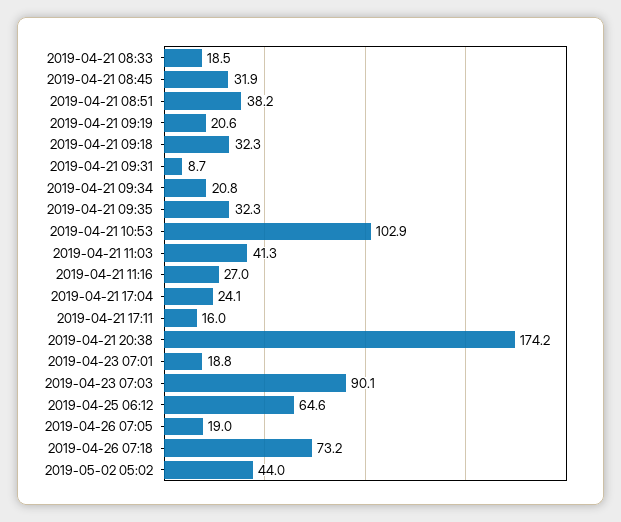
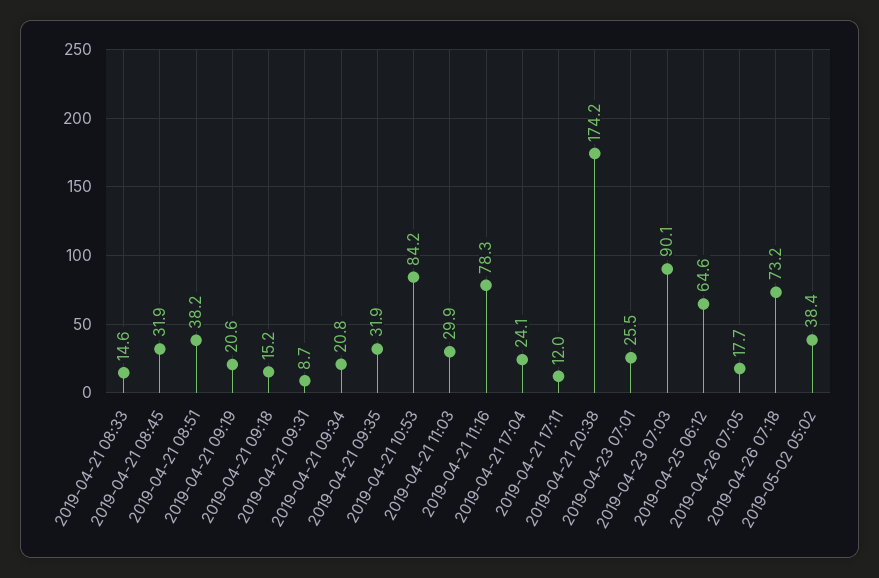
2019-04-21 08:33: 18.5 -> 14.6
2019-04-21 09:18: 32.3 -> 15.2
2019-04-21 09:35: 32.3 -> 31.9
2019-04-21 10:53: 102.9 -> 84.2
2019-04-21 11:03: 41.3 -> 29.9
2019-04-21 11:16: 27 -> 78.3
2019-04-21 17:11: 16 -> 12
2019-04-23 07:01: 18.8 -> 25.5
2019-04-26 07:05: 19 -> 17.7
2019-05-02 05:02: 44 -> 38.4

